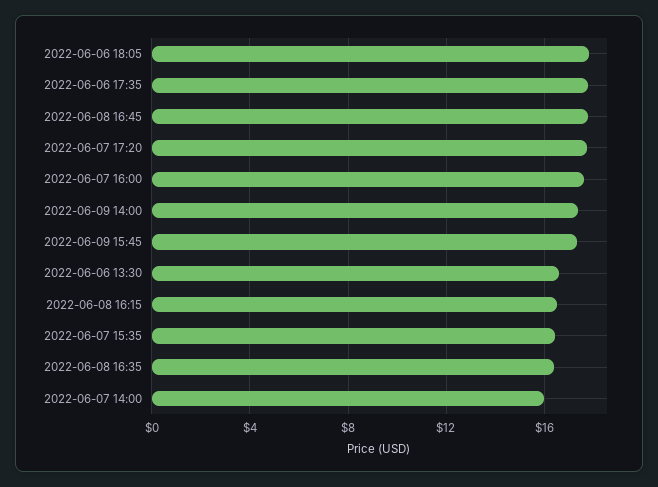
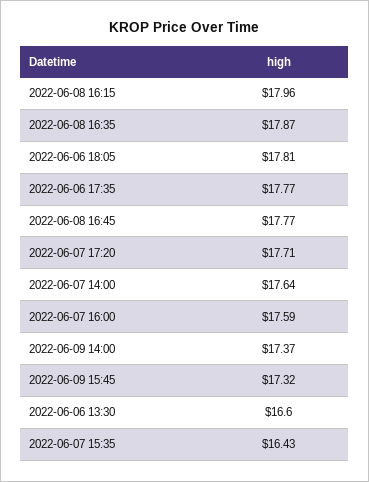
2022-06-08 16:15: 16.5 -> 17.96
2022-06-08 16:35: 16.5 -> 17.87
2022-06-07 14:00: 16 -> 17.64

